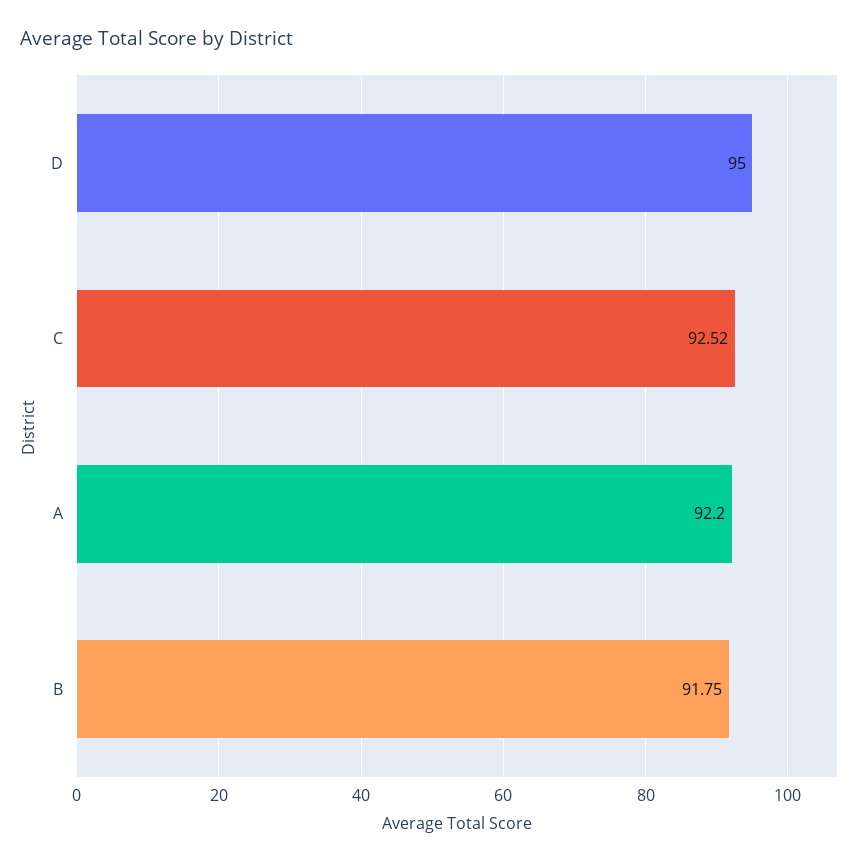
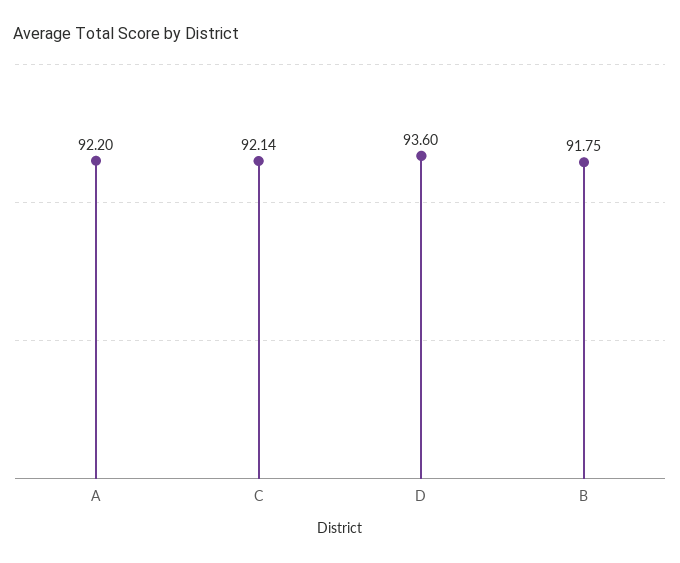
D: 95 -> 93.6
C: 92.52 -> 92.14

